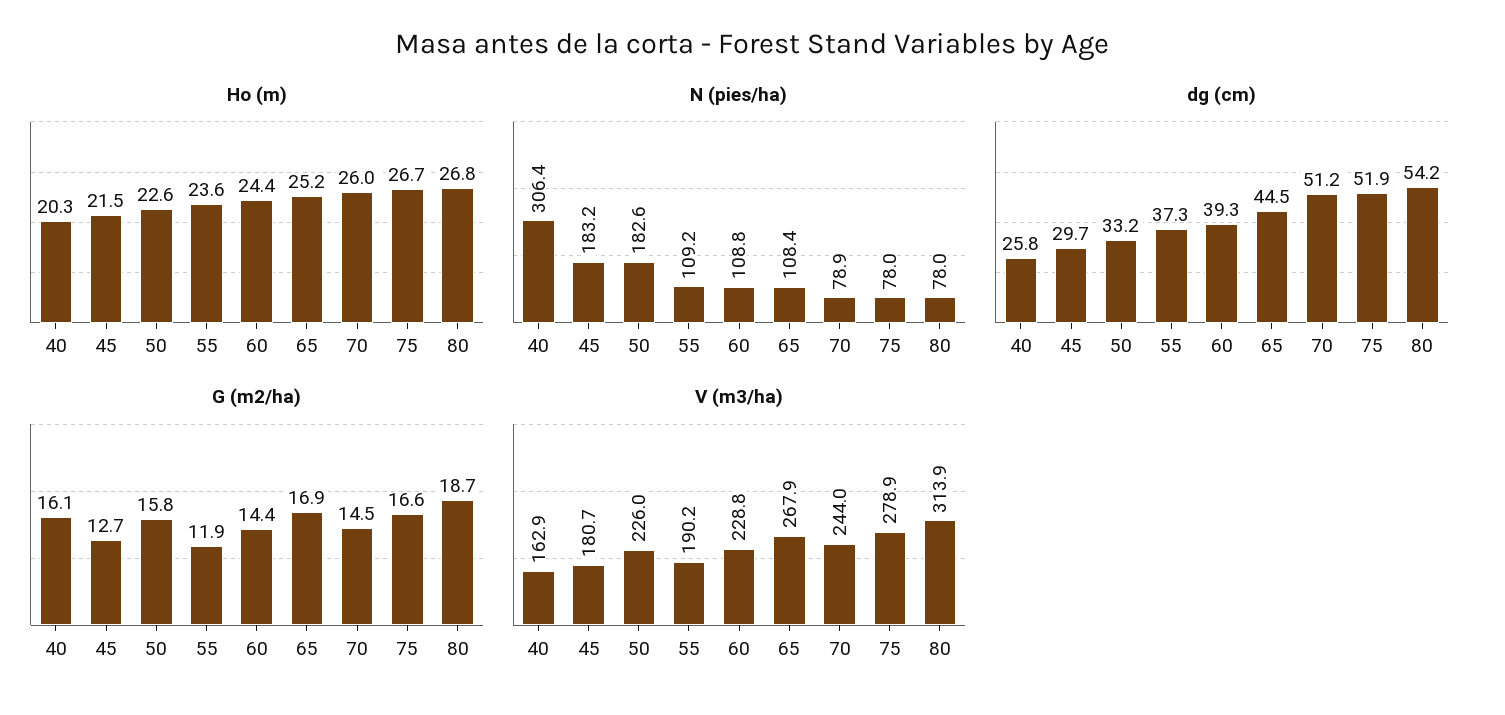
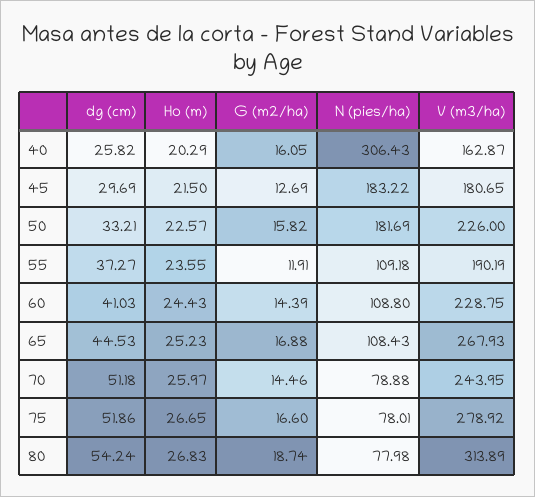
N (pies/ha), 50: 182.6 -> 181.69
dg (cm), 60: 39.3 -> 41.03

